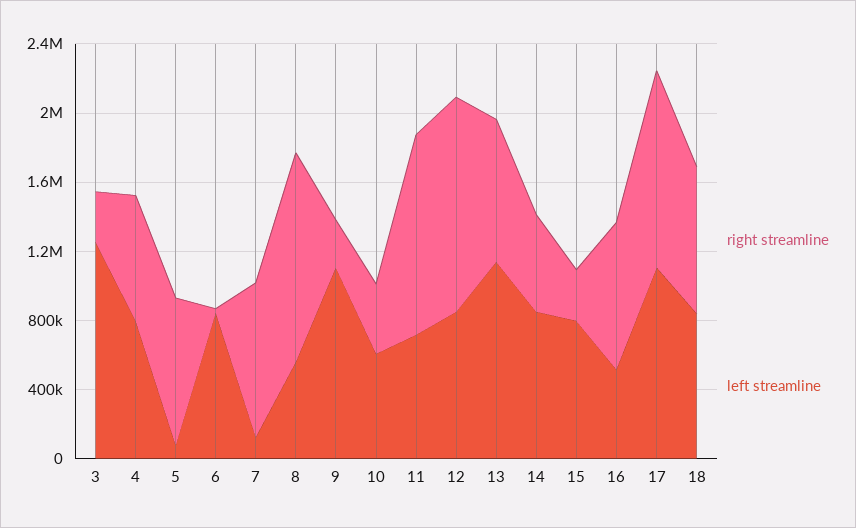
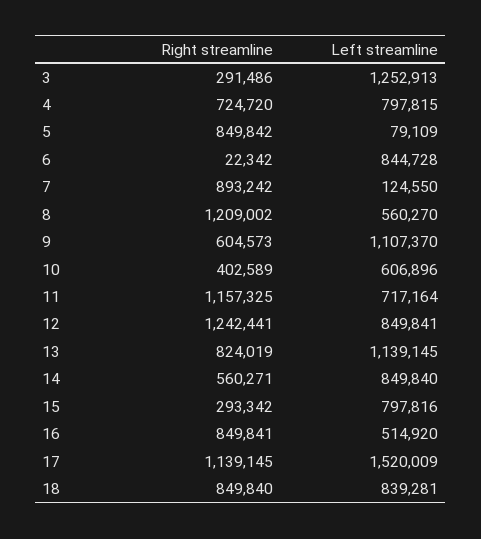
right streamline, 9: 300000 -> 604573
left streamline, 17: 1100000 -> 1520009

